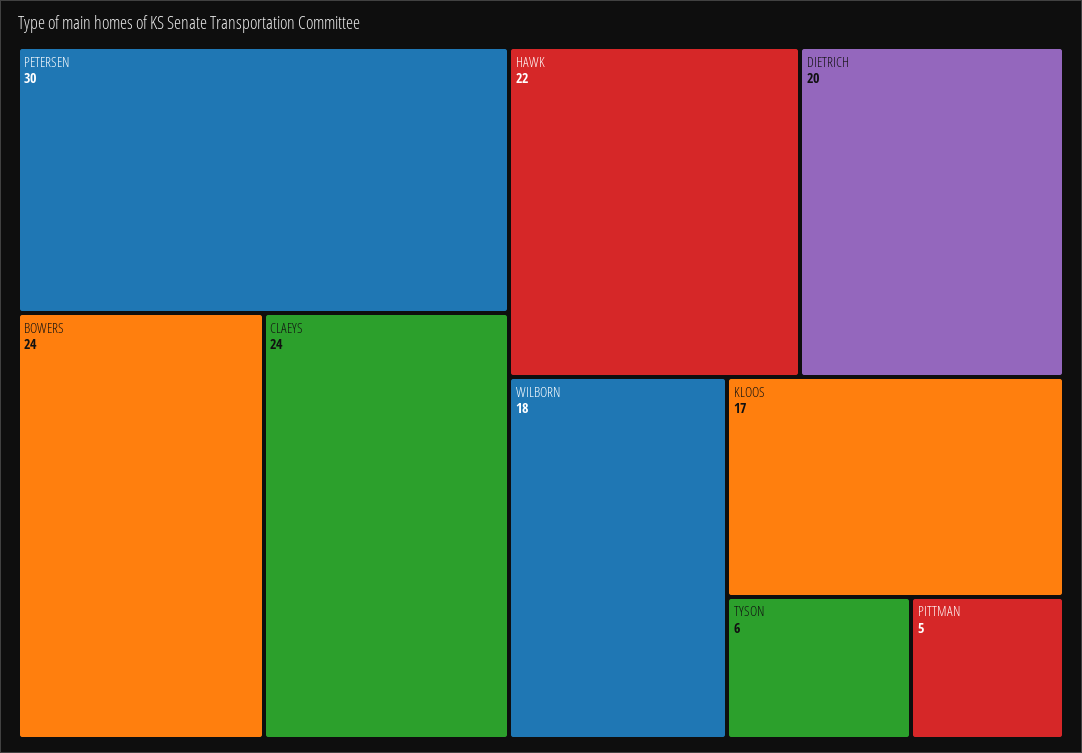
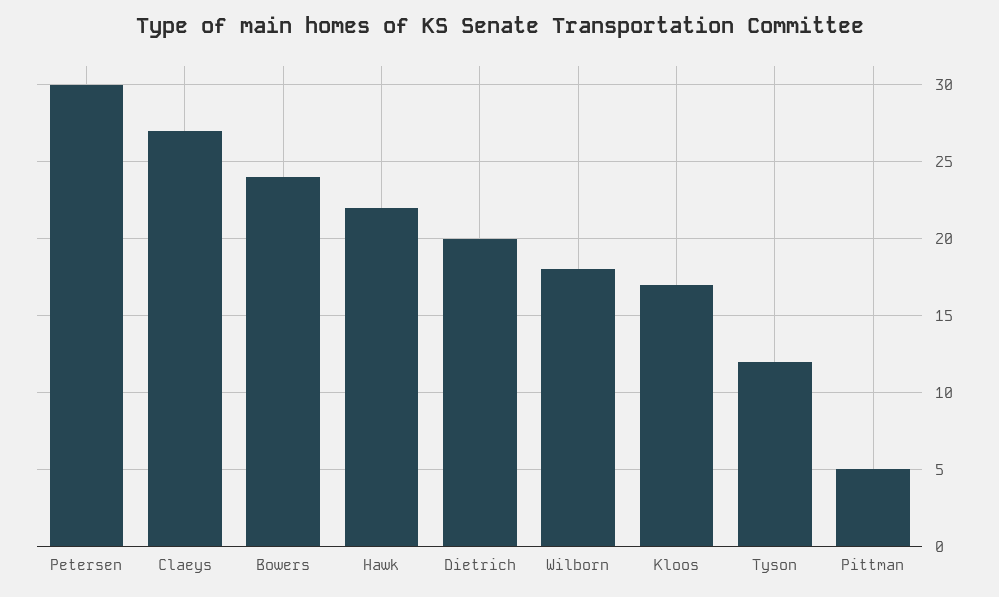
CLAEYS: 24 -> 27
TYSON: 6 -> 12

